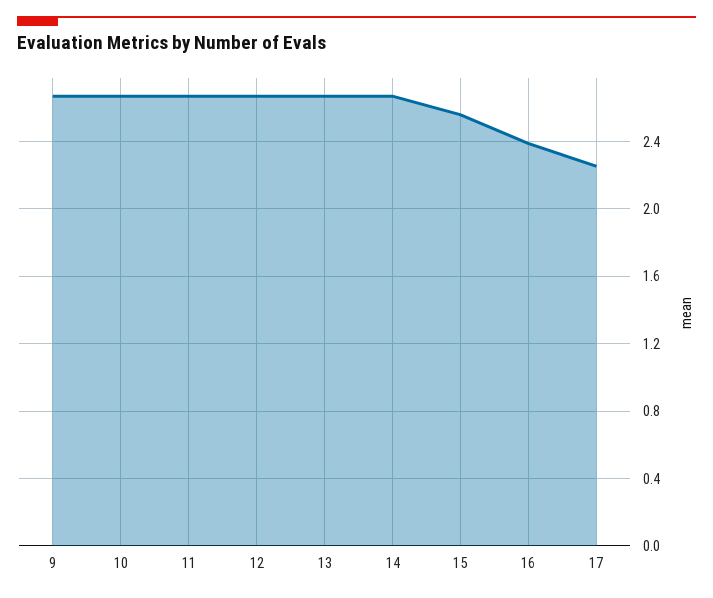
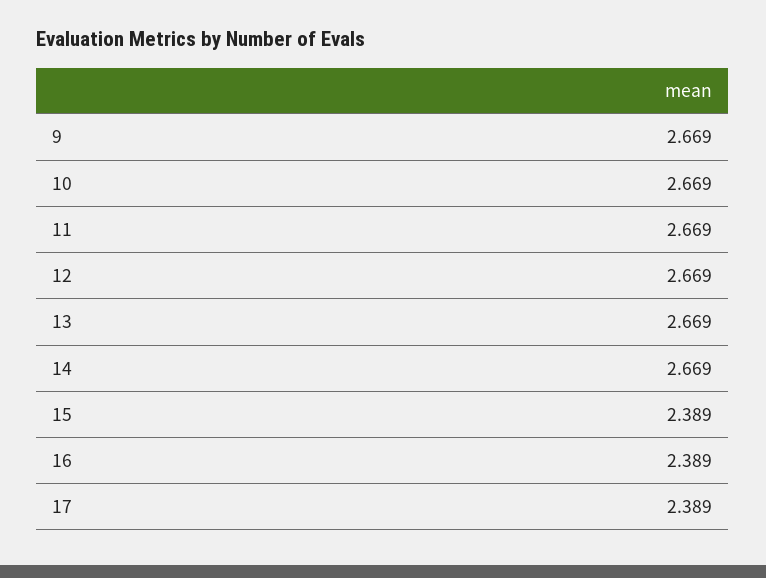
15: 2.55 -> 2.389
17: 2.25 -> 2.389

